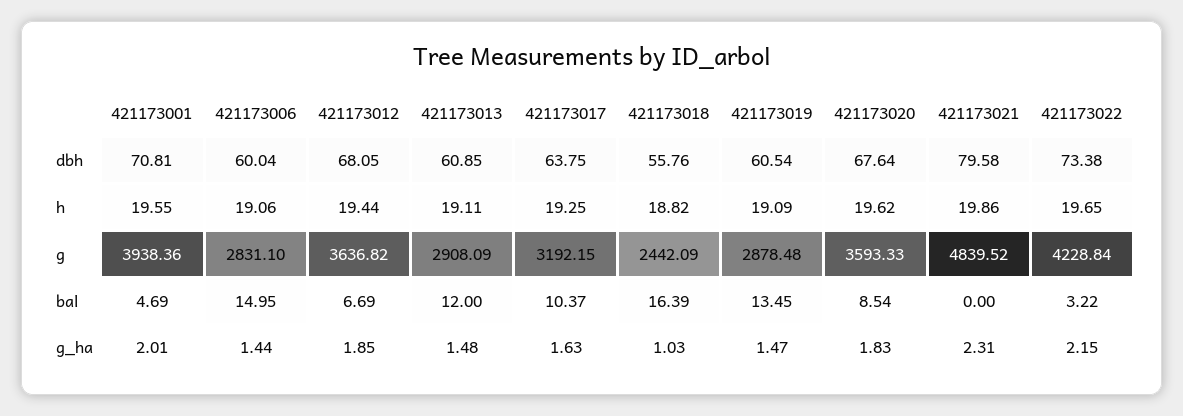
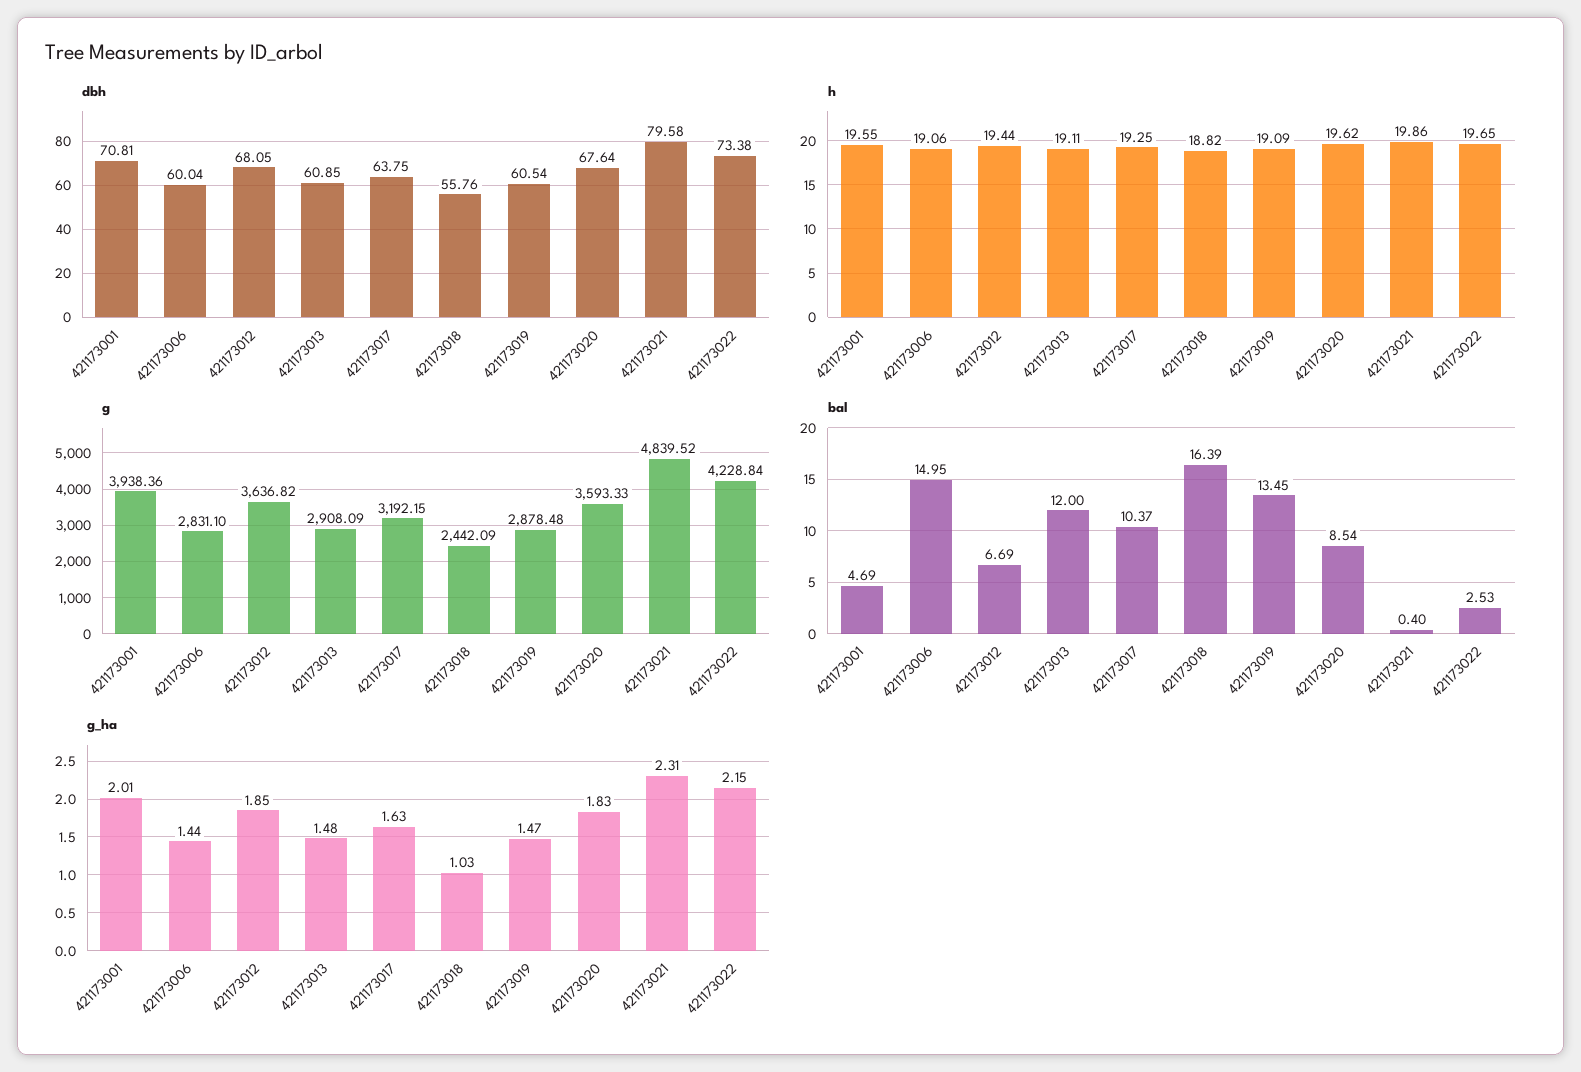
bal, 421173021: 0 -> 0.4
bal, 421173022: 3.22 -> 2.53

